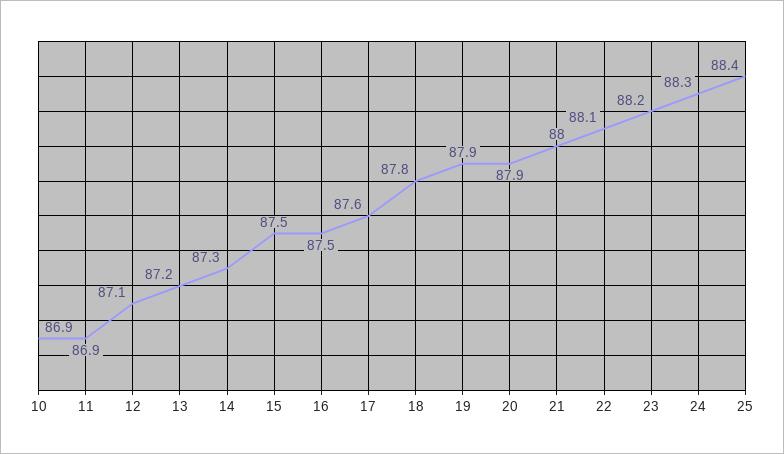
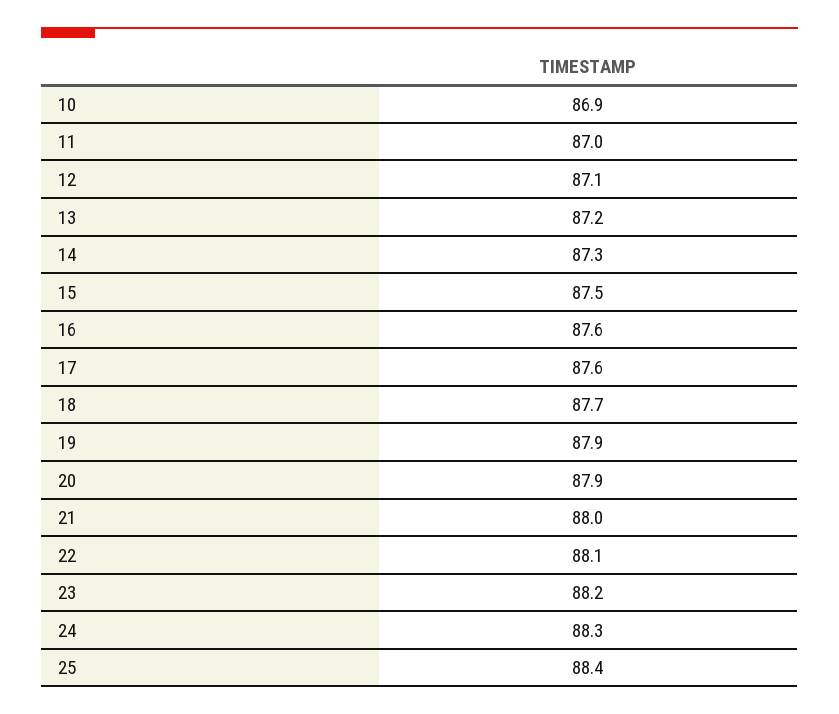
11: 86.9 -> 87
16: 87.5 -> 87.6
18: 87.8 -> 87.7

